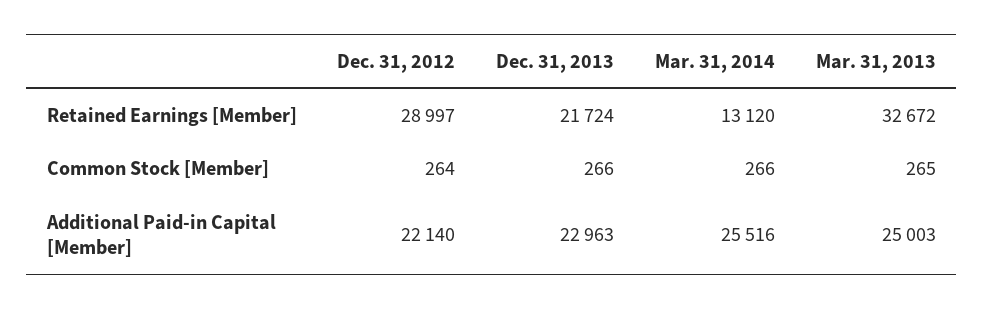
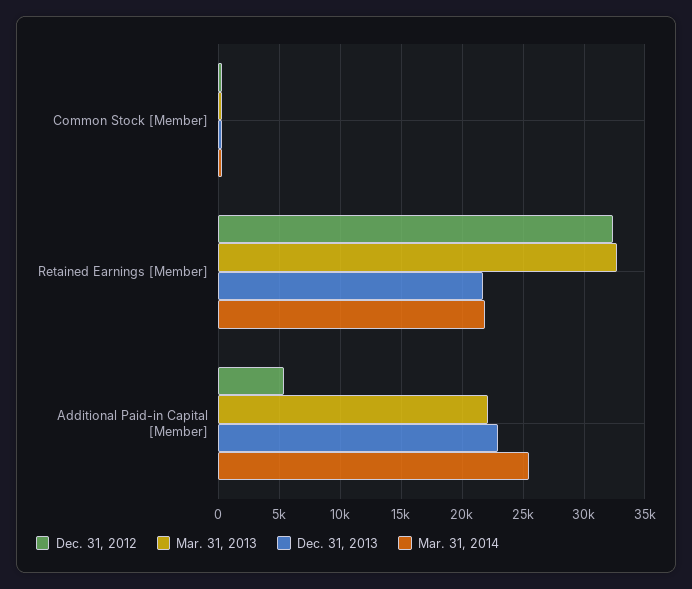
Dec. 31, 2012, Retained Earnings [Member]: 28997 -> 32500
Mar. 31, 2014, Retained Earnings [Member]: 13120 -> 22000
Dec. 31, 2012, Additional Paid-in Capital [Member]: 22140 -> 5500
Mar. 31, 2013, Additional Paid-in Capital [Member]: 25003 -> 22000

